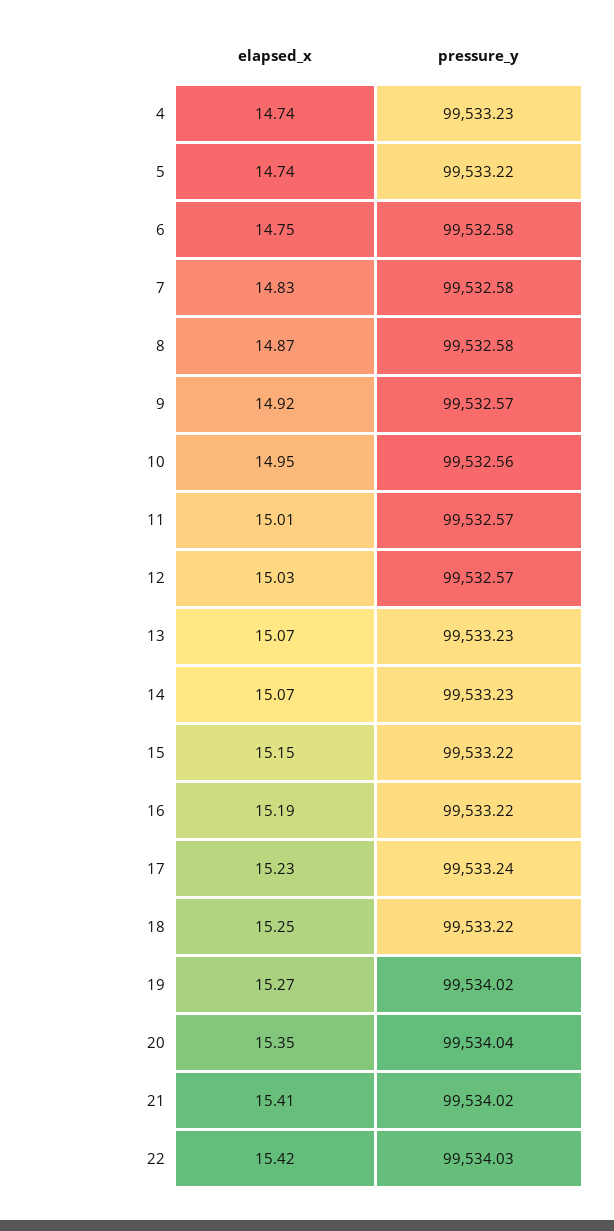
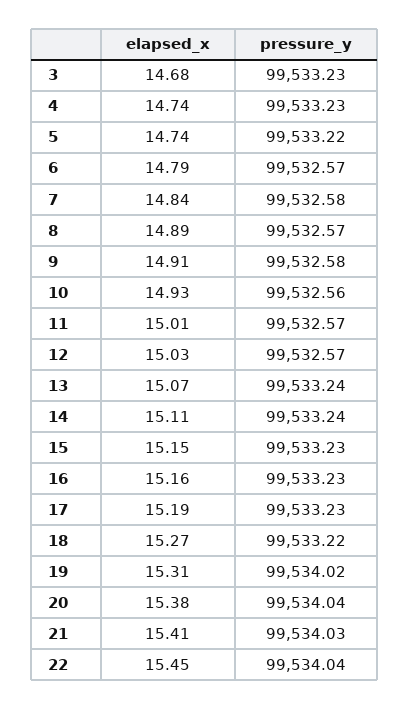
elapsed_x, 6: 14.75 -> 14.79
pressure_y, 6: 99532.58 -> 99532.57
elapsed_x, 7: 14.83 -> 14.84
elapsed_x, 8: 14.87 -> 14.89
pressure_y, 8: 99532.58 -> 99532.57
elapsed_x, 9: 14.92 -> 14.91
pressure_y, 9: 99532.57 -> 99532.58
elapsed_x, 10: 14.95 -> 14.93
pressure_y, 13: 99533.23 -> 99533.24
elapsed_x, 14: 15.07 -> 15.11
pressure_y, 14: 99533.23 -> 99533.24
pressure_y, 15: 99533.22 -> 99533.23
elapsed_x, 16: 15.19 -> 15.16
pressure_y, 16: 99533.22 -> 99533.23
elapsed_x, 17: 15.23 -> 15.19
pressure_y, 17: 99533.24 -> 99533.23
elapsed_x, 18: 15.25 -> 15.27
elapsed_x, 19: 15.27 -> 15.31
elapsed_x, 20: 15.35 -> 15.38
pressure_y, 21: 99534.02 -> 99534.03
elapsed_x, 22: 15.42 -> 15.45
pressure_y, 22: 99534.03 -> 99534.04
elapsed_x, 3: none -> 14.68
pressure_y, 3: none -> 99533.23

